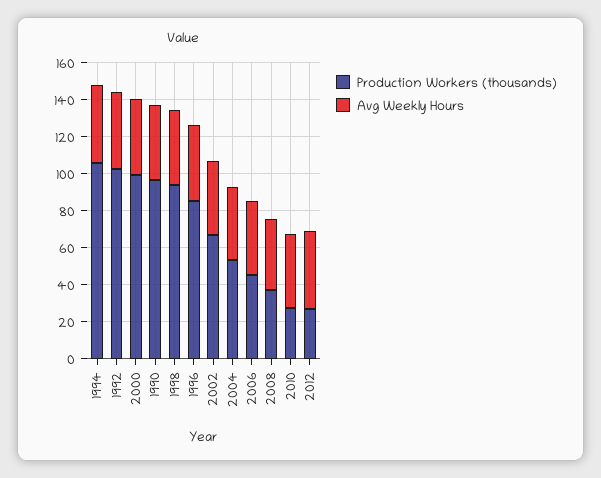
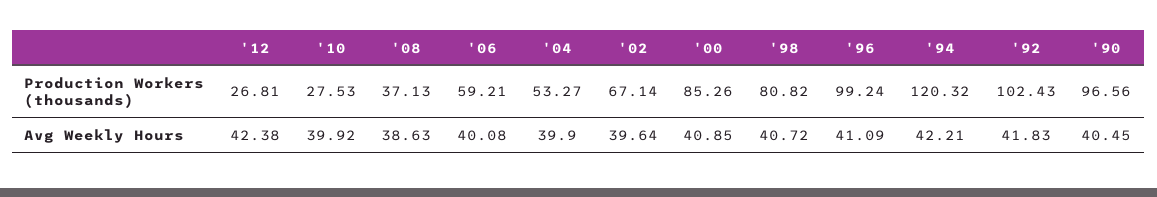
Production Workers (thousands), 1994: 105 -> 120.32
Production Workers (thousands), 2000: 100 -> 85.26
Production Workers (thousands), 1998: 95 -> 80.82
Production Workers (thousands), 1996: 85 -> 99.24
Production Workers (thousands), 2006: 45 -> 59.21

